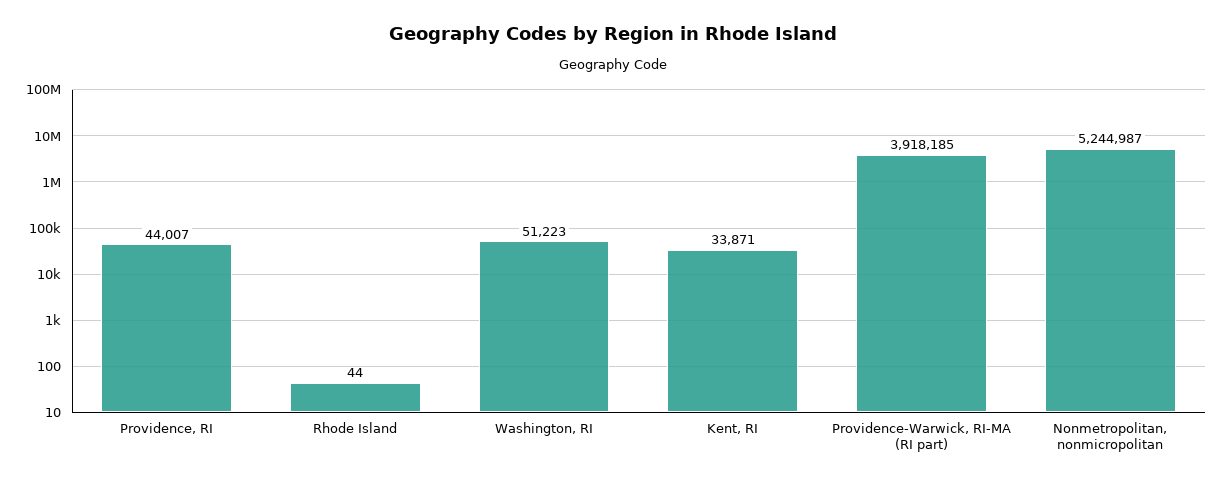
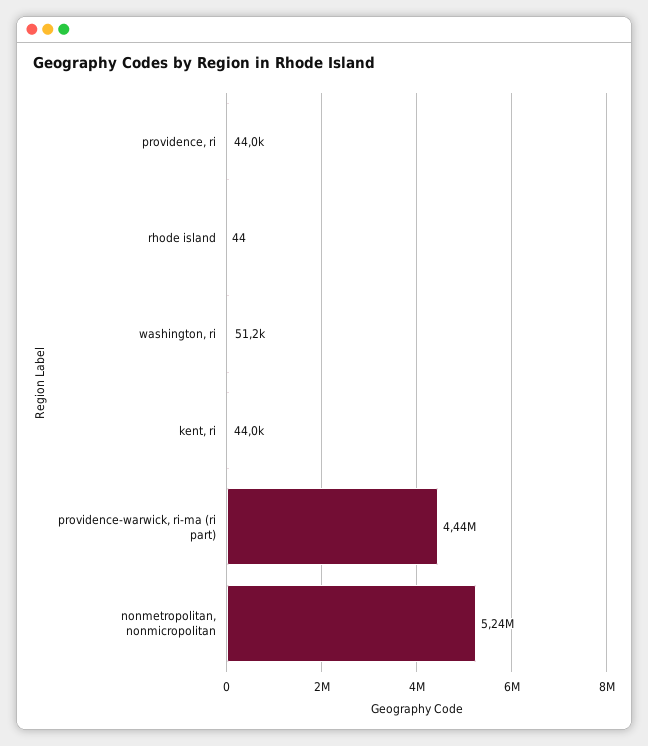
Kent, RI: 33871 -> 44000
Providence-Warwick, RI-MA (RI part): 3918185 -> 4440000

